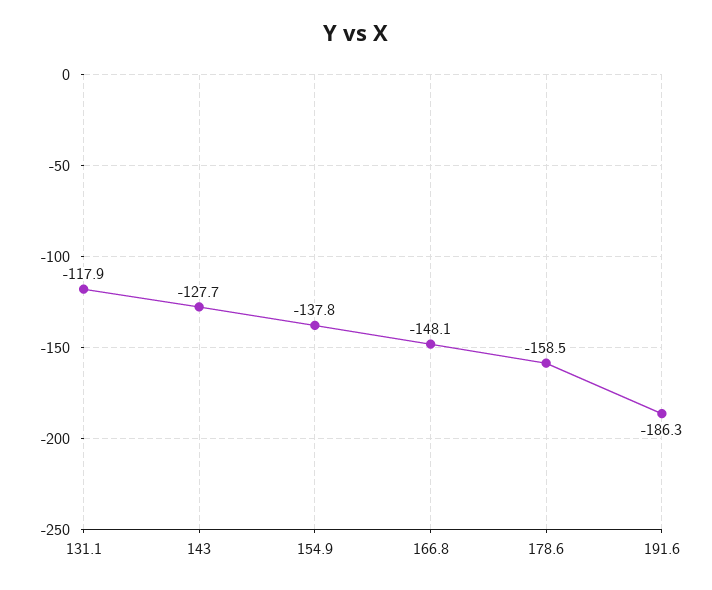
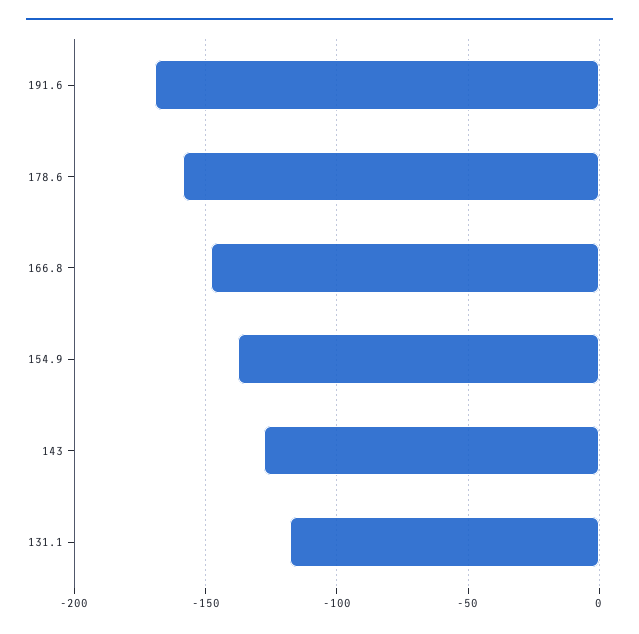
191.6: -186.3 -> -170

